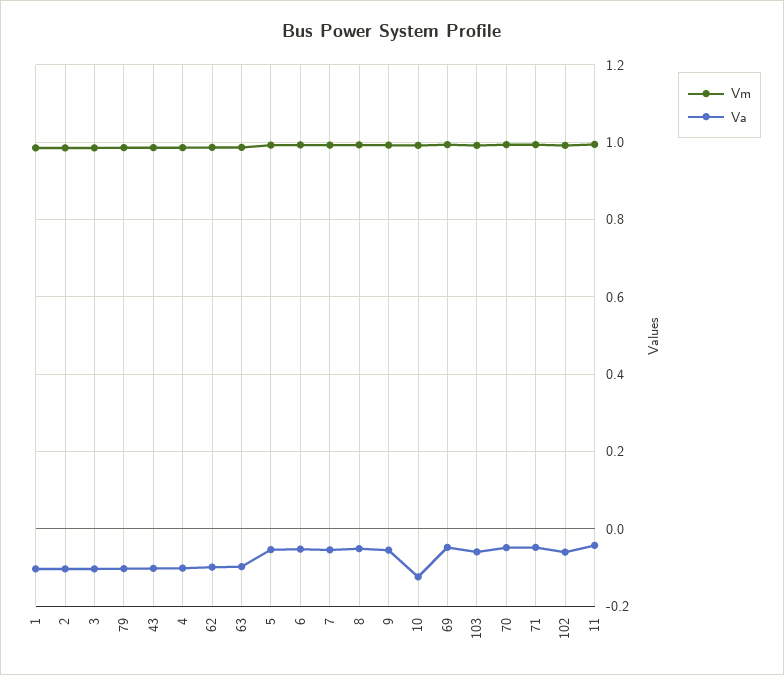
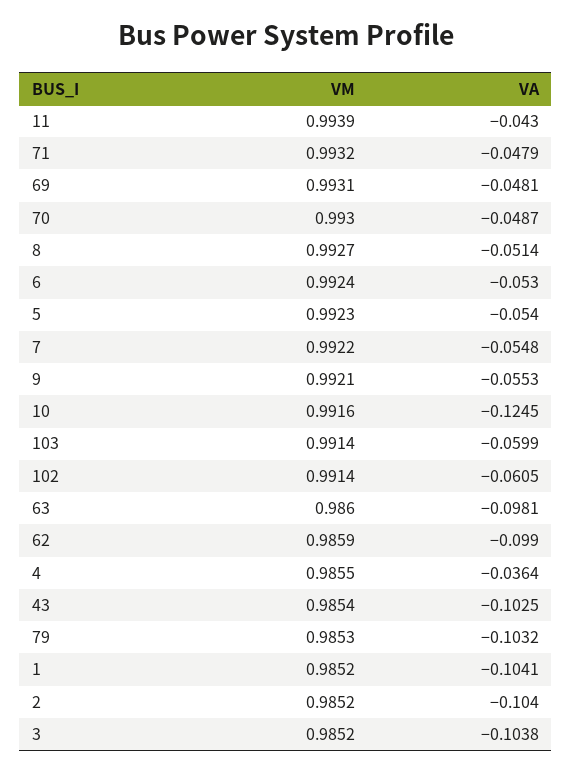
Va, 4: -0.1 -> -0.0364

